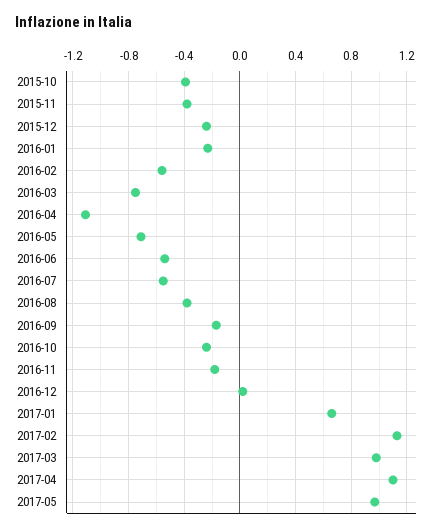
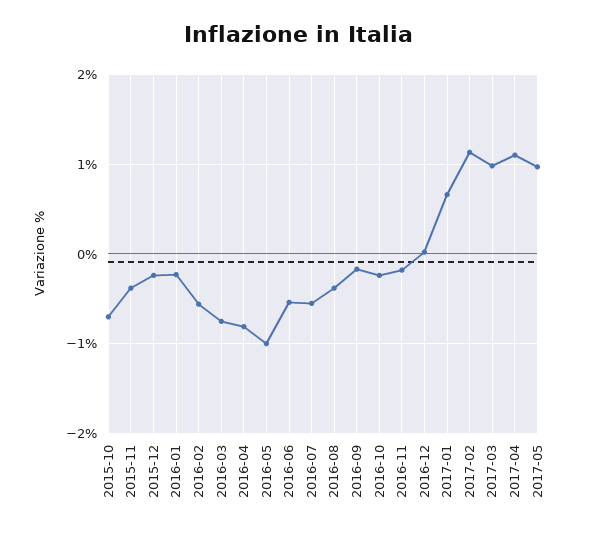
2015-10: -0.4 -> -0.7
2016-04: -1.1 -> -0.8
2016-05: -0.7 -> -1

